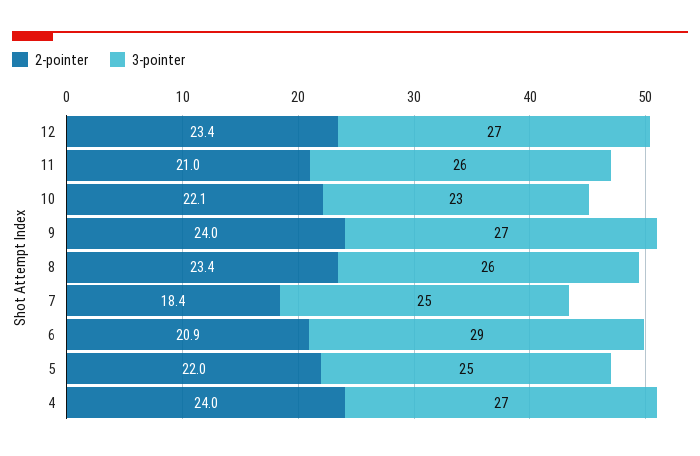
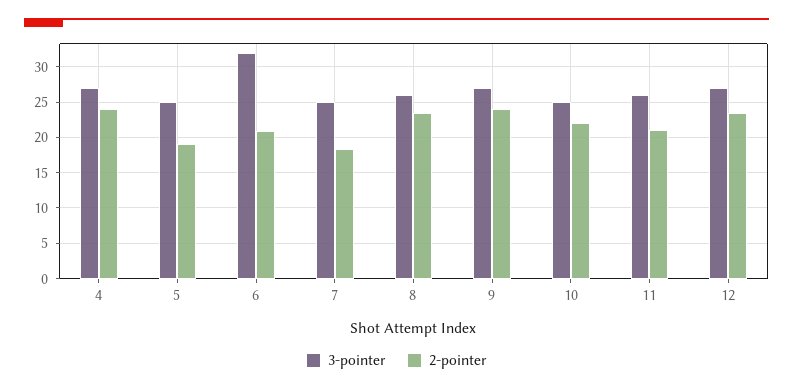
3-pointer, 10: 23 -> 25
3-pointer, 6: 29 -> 32
2-pointer, 5: 22 -> 19

